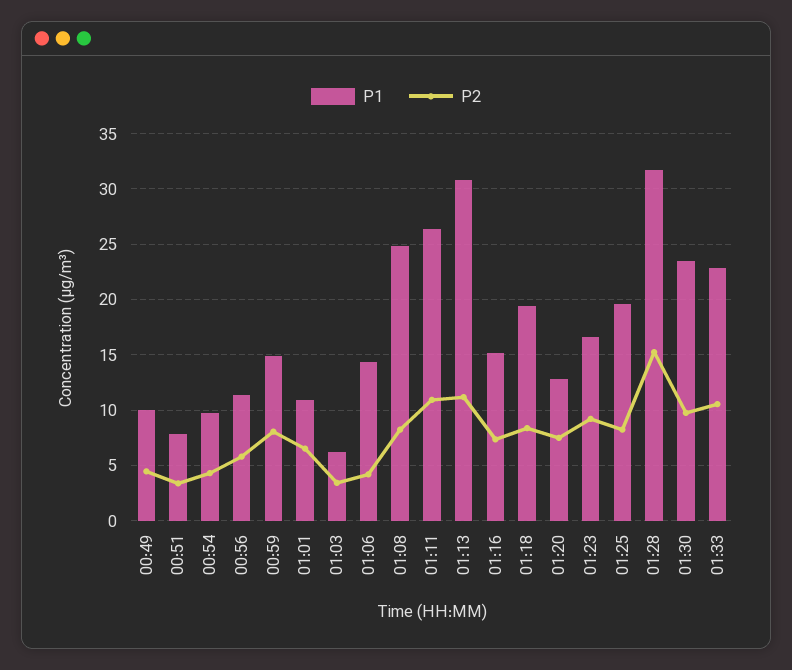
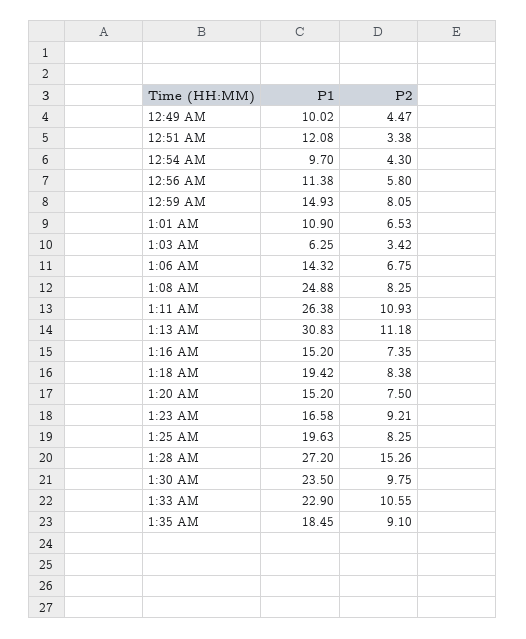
P1, 00:51: 8 -> 12.08
P2, 01:06: 4 -> 6.75
P1, 01:20: 13 -> 15.2
P1, 01:28: 32 -> 27.2
P1, 1:35 AM: none -> 18.45
P2, 1:35 AM: none -> 9.1

